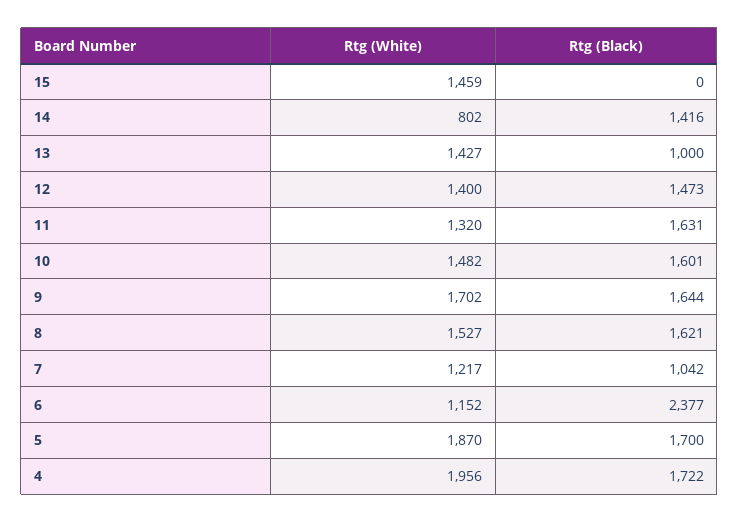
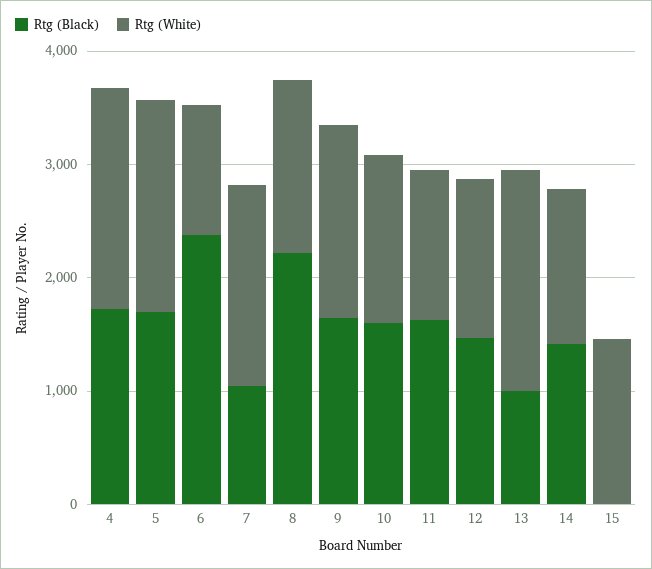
Rtg (White), 14: 802 -> 1400
Rtg (White), 13: 1427 -> 2000
Rtg (Black), 8: 1621 -> 2200
Rtg (White), 7: 1217 -> 1800

